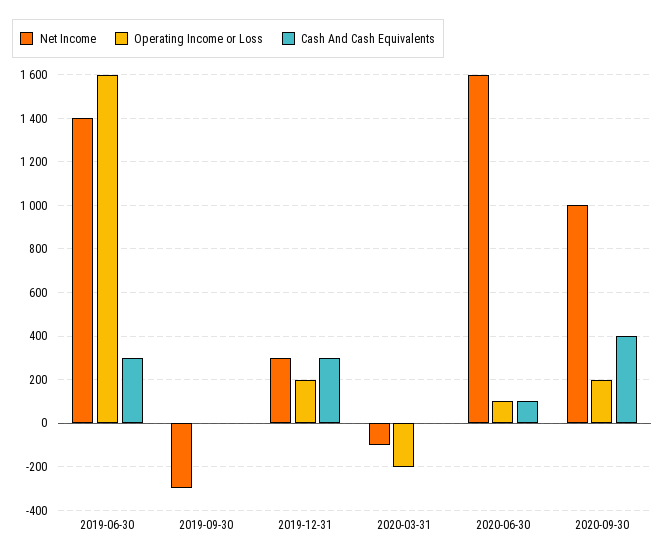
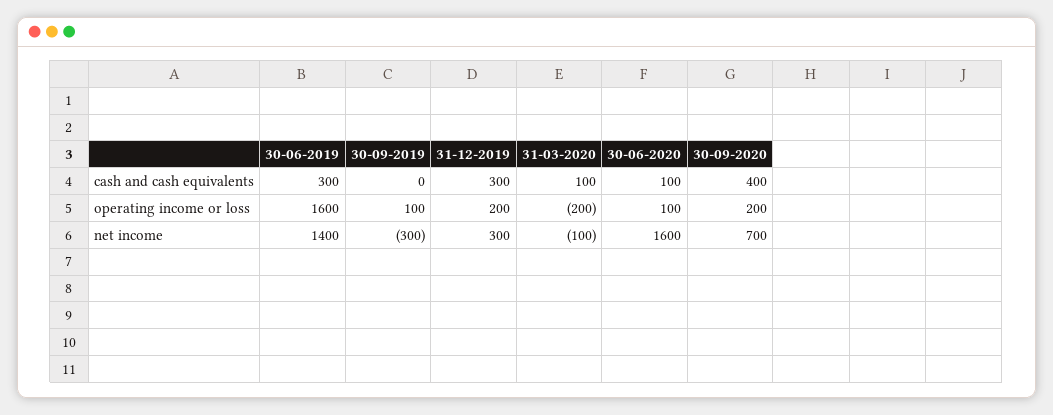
Operating Income or Loss, 2019-09-30: 0 -> 100
Cash And Cash Equivalents, 2020-03-31: 0 -> 100
Net Income, 2020-09-30: 1000 -> 700

